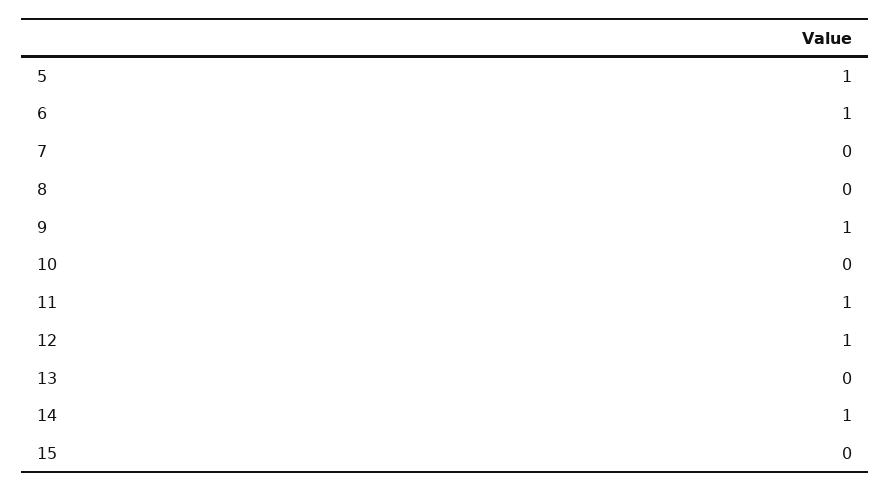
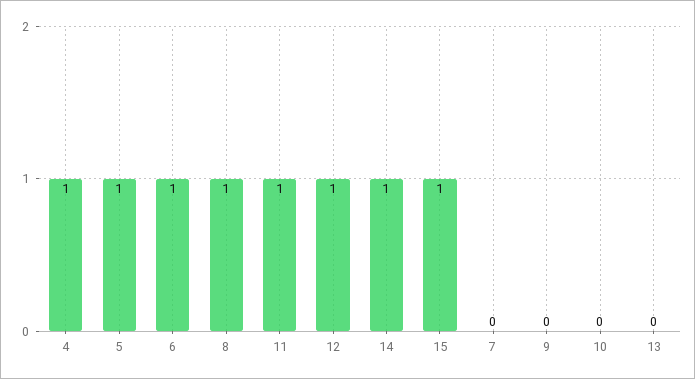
8: 0 -> 1
9: 1 -> 0
15: 0 -> 1
4: none -> 1

